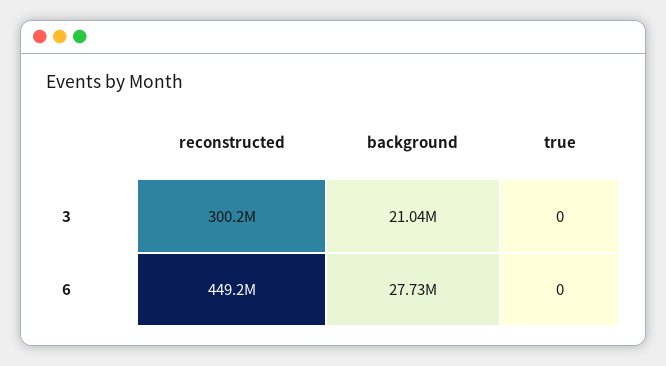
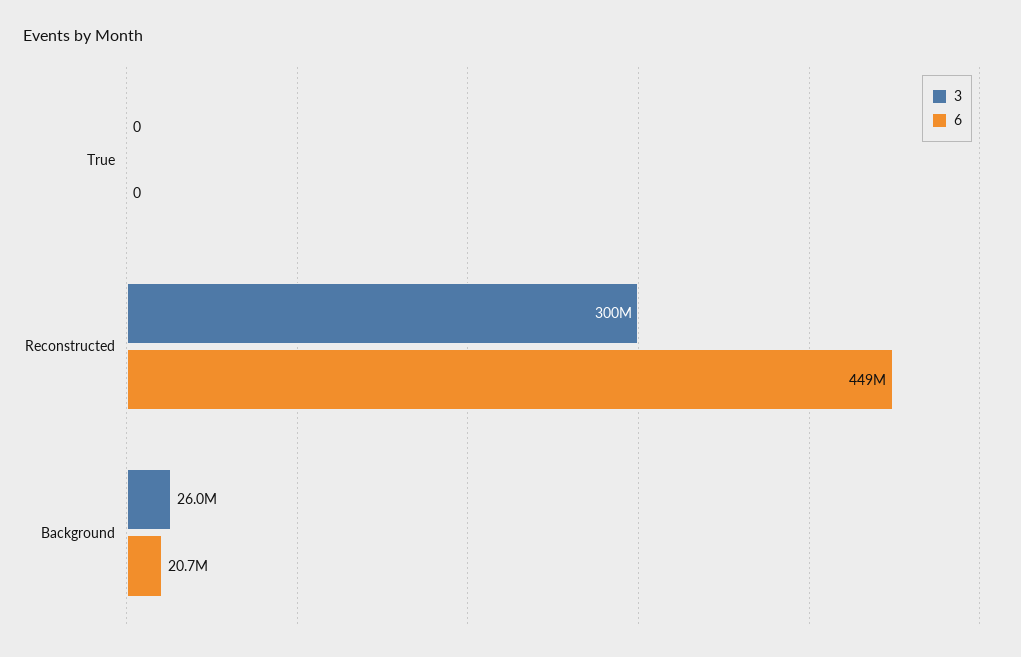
3, background: 21040000 -> 26000000
6, background: 27730000 -> 20700000

